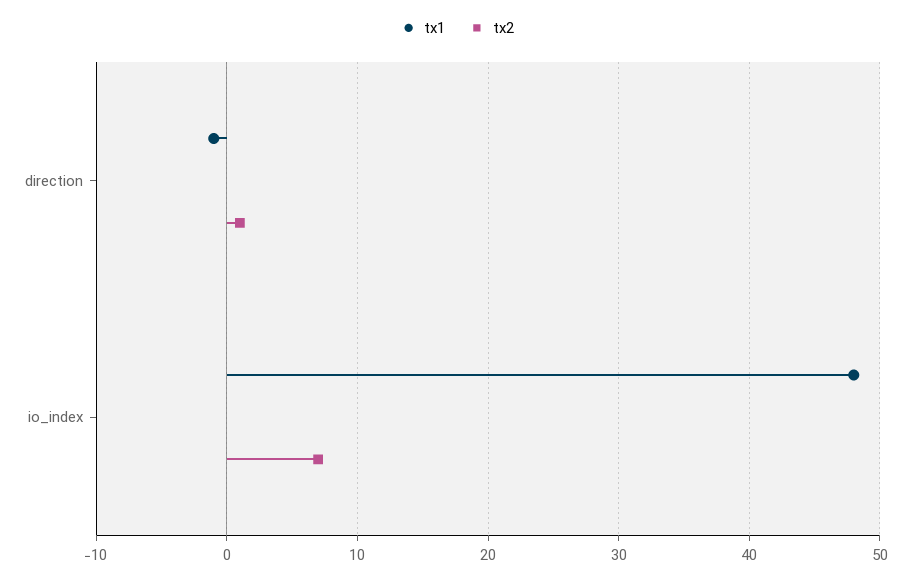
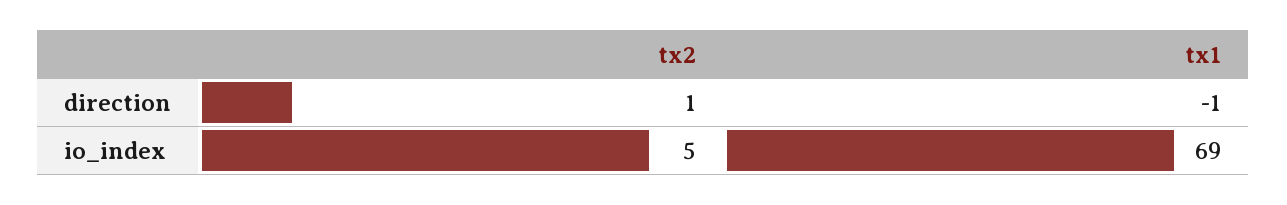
tx1, io_index: 48 -> 69
tx2, io_index: 7 -> 5

